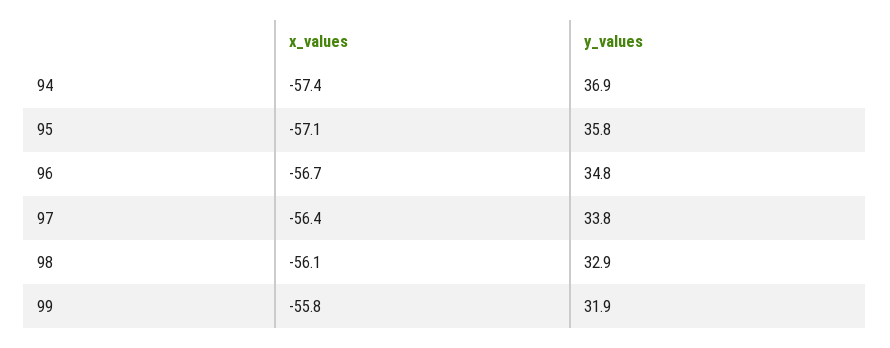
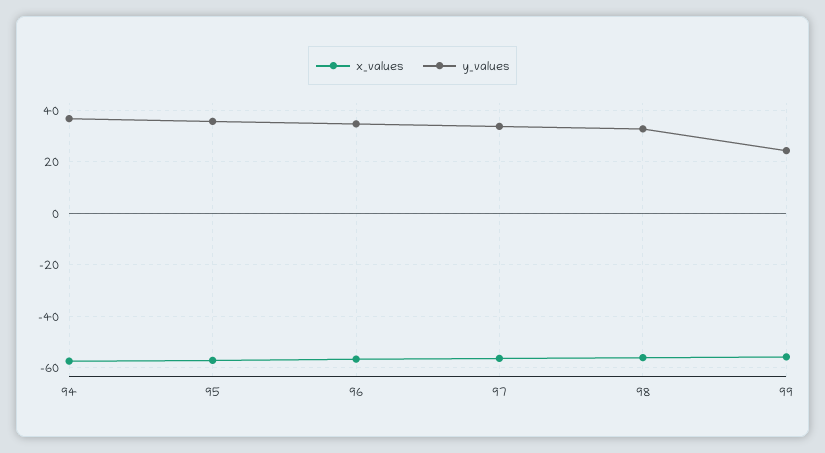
y_values, 99: 31.9 -> 25

